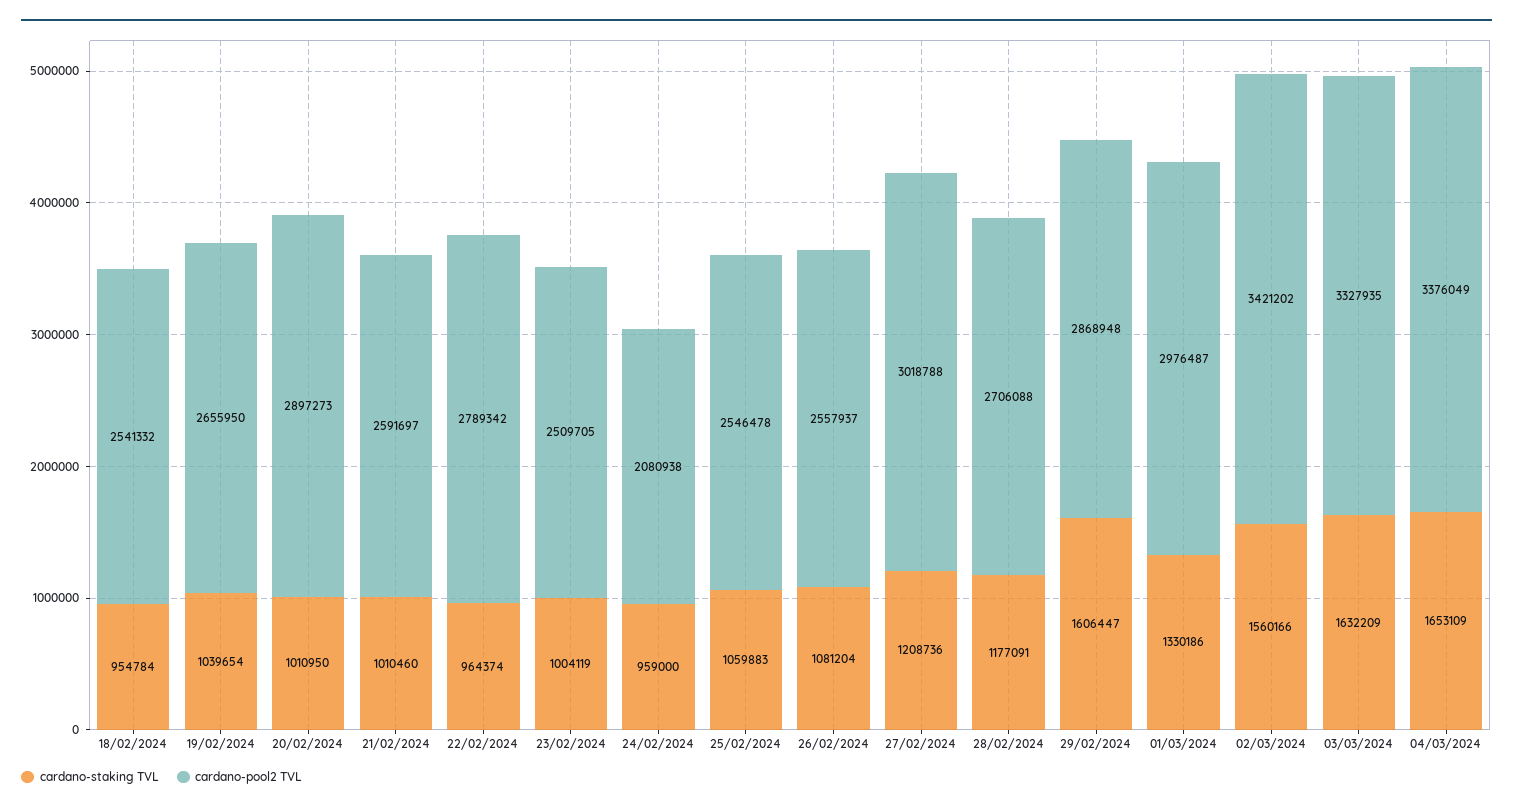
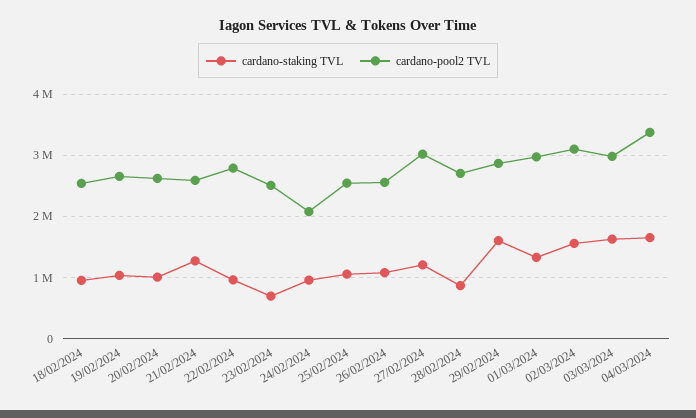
cardano-pool2 TVL, 20/02/2024: 2897273 -> 2600000
cardano-staking TVL, 21/02/2024: 1010460 -> 1300000
cardano-staking TVL, 23/02/2024: 1004119 -> 700000
cardano-staking TVL, 28/02/2024: 1177091 -> 900000
cardano-pool2 TVL, 02/03/2024: 3421202 -> 3100000
cardano-pool2 TVL, 03/03/2024: 3327935 -> 3000000

